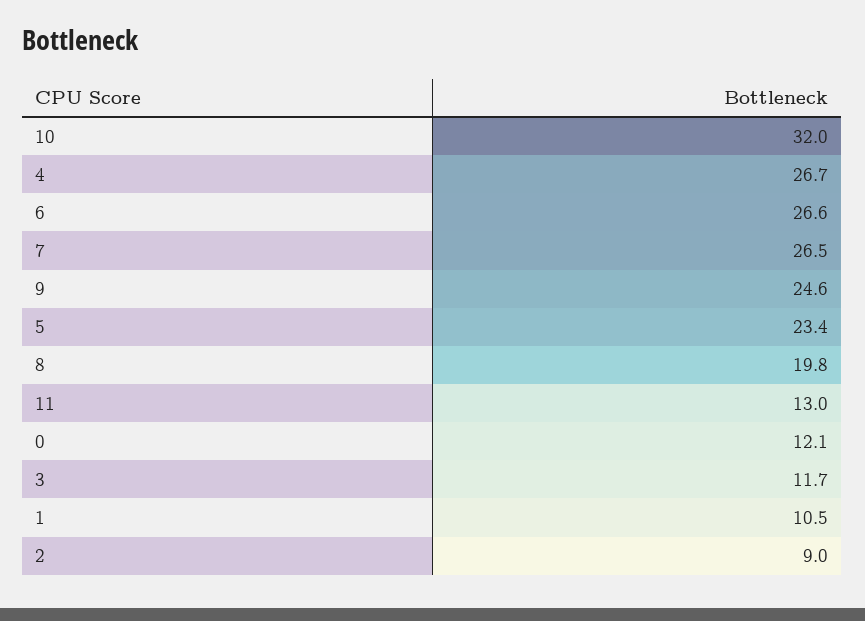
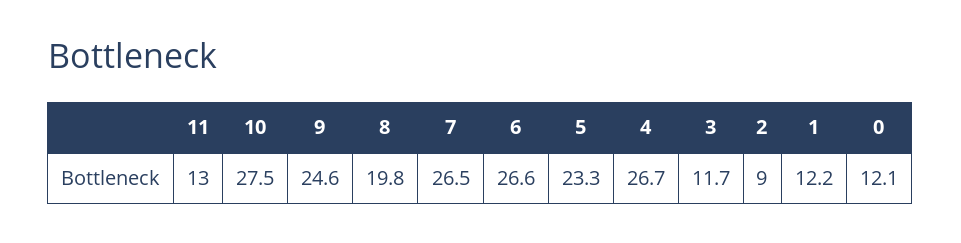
10: 32 -> 27.5
5: 23.4 -> 23.3
1: 10.5 -> 12.2

